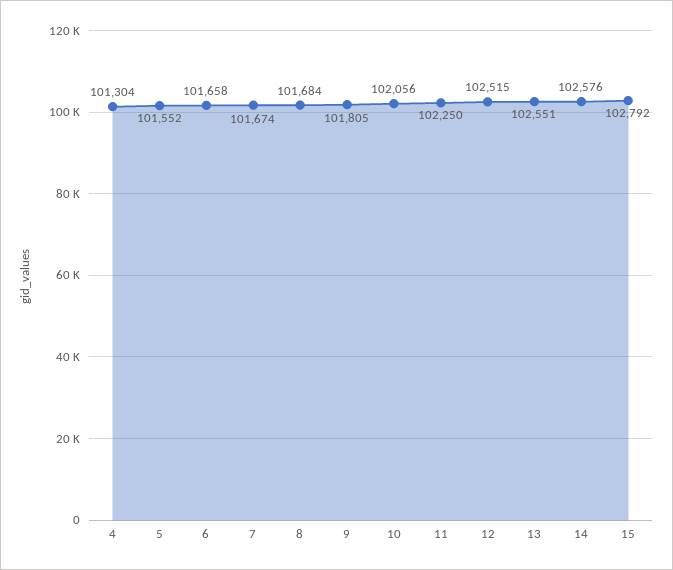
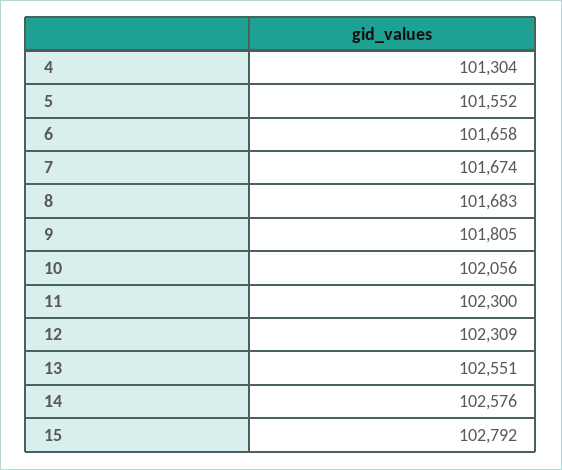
8: 101684 -> 101683
11: 102250 -> 102300
12: 102515 -> 102309

